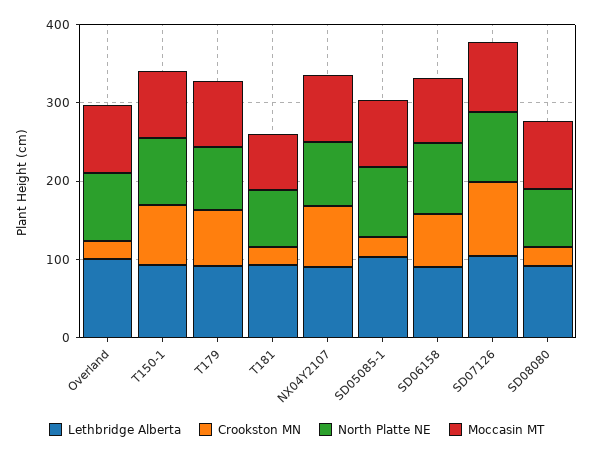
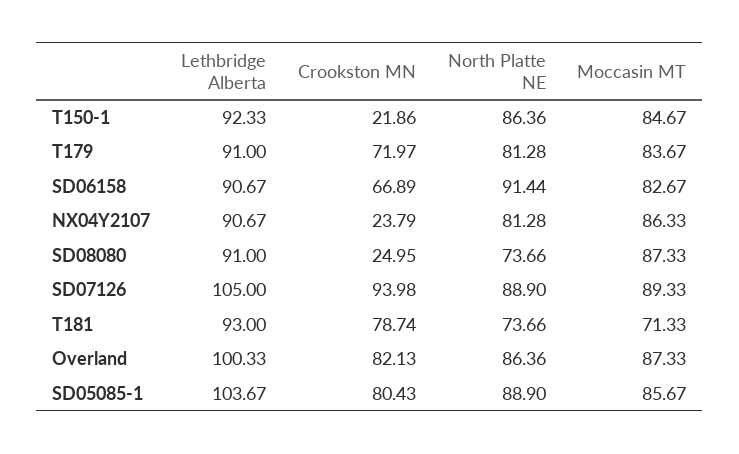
Crookston MN, Overland: 20 -> 82.13
Crookston MN, T150-1: 80 -> 21.86
Crookston MN, T181: 20 -> 78.74
Crookston MN, NX04Y2107: 80 -> 23.79
Crookston MN, SD05085-1: 20 -> 80.43

